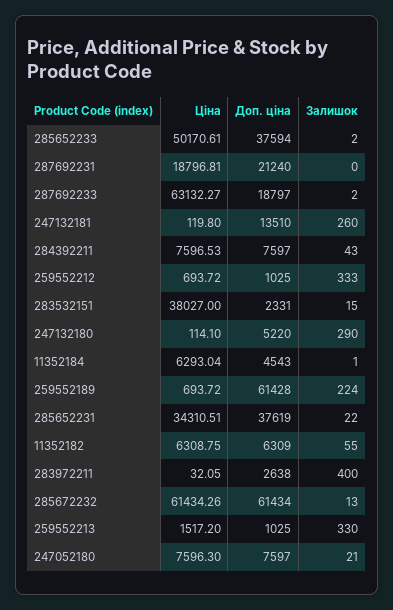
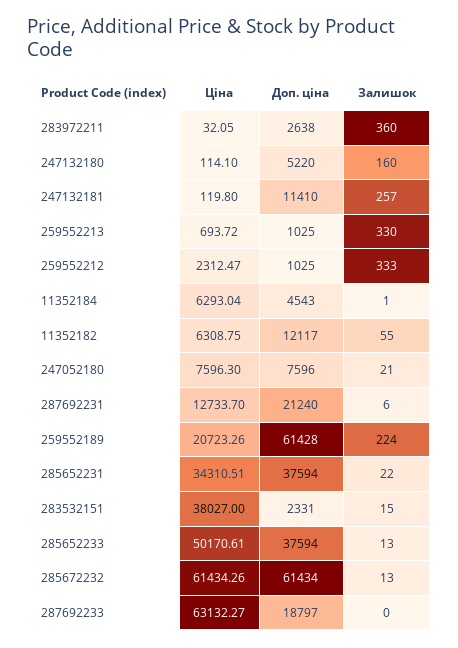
Залишок, 285652233: 2 -> 13
Ціна, 287692231: 18796.81 -> 12733.7
Залишок, 287692231: 0 -> 6
Залишок, 287692233: 2 -> 0
Доп. ціна, 247132181: 13510 -> 11410
Залишок, 247132181: 260 -> 257
Ціна, 284392211: 7596.53 -> none
Доп. ціна, 284392211: 7597 -> none
Залишок, 284392211: 43 -> none
Ціна, 259552212: 693.72 -> 2312.47
Залишок, 247132180: 290 -> 160
Ціна, 259552189: 693.72 -> 20723.26
Доп. ціна, 285652231: 37619 -> 37594
Доп. ціна, 11352182: 6309 -> 12117
Залишок, 283972211: 400 -> 360
Ціна, 259552213: 1517.2 -> 693.72
Доп. ціна, 247052180: 7597 -> 7596

